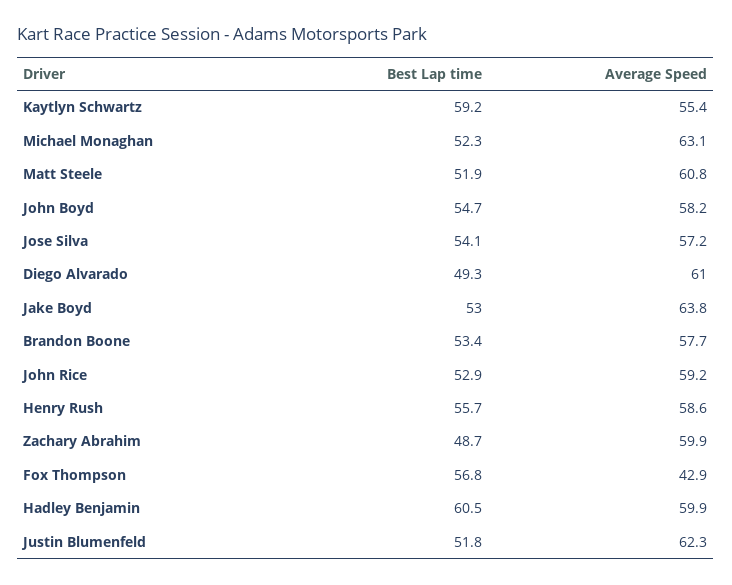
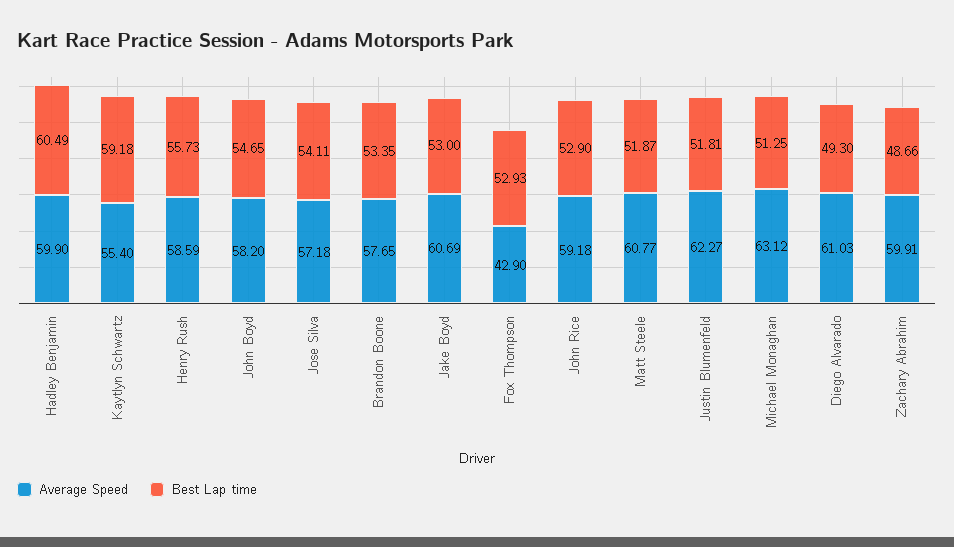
Best Lap time, Michael Monaghan: 52.3 -> 51.25
Average Speed, Jake Boyd: 63.8 -> 60.69
Best Lap time, Fox Thompson: 56.8 -> 52.93

